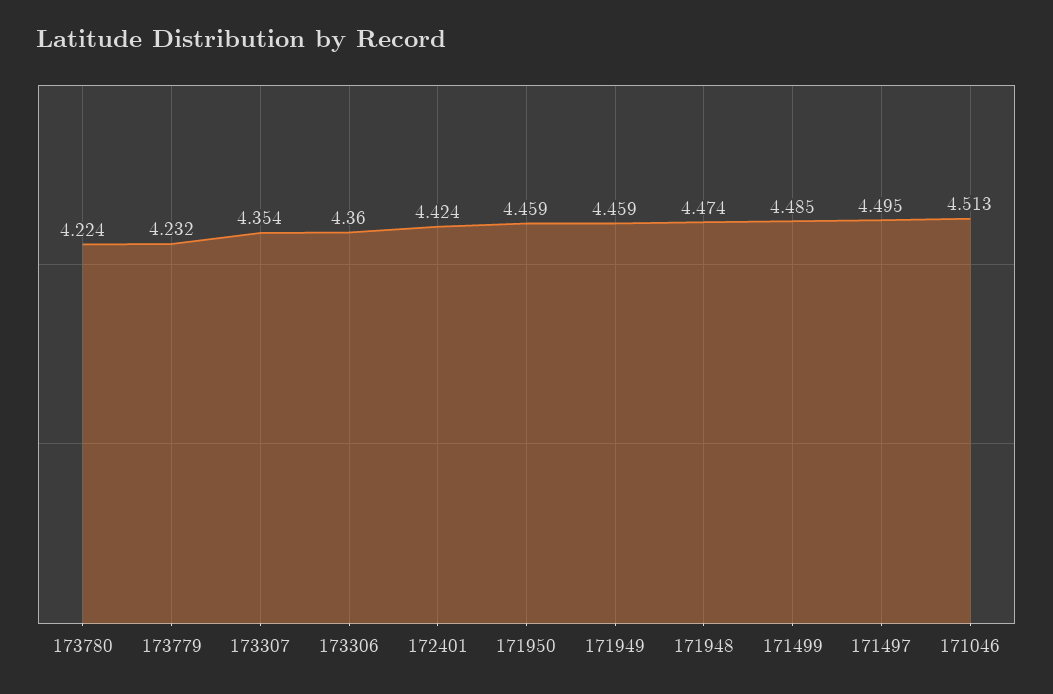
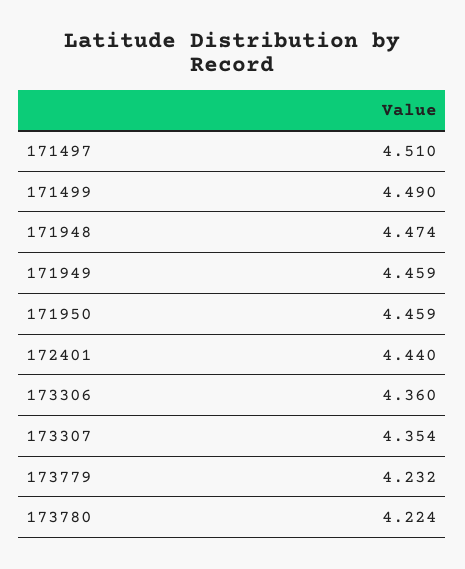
172401: 4.424 -> 4.44
171499: 4.485 -> 4.49
171497: 4.495 -> 4.51
171046: 4.513 -> none

